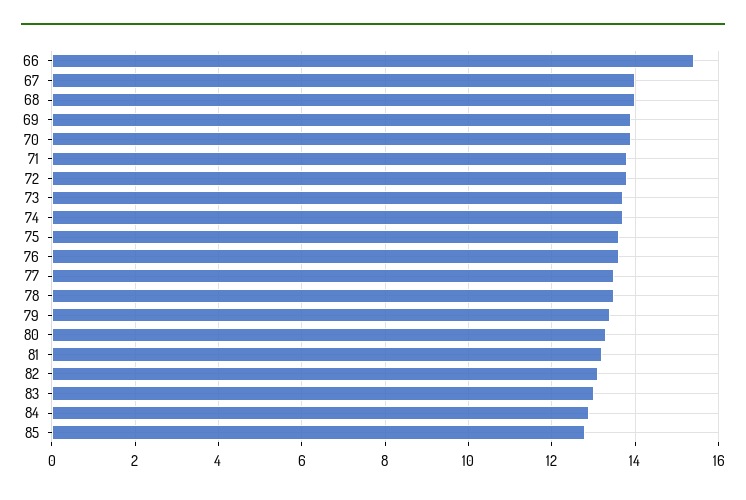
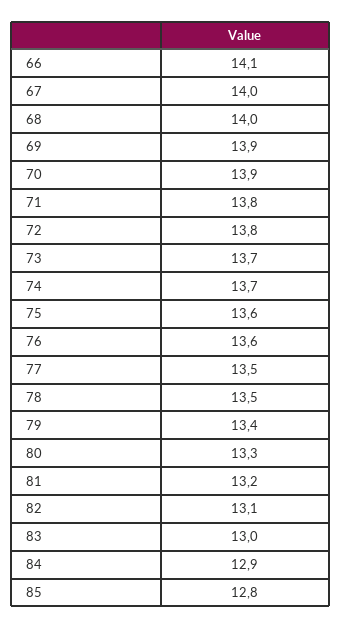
66: 15.5 -> 14.1

